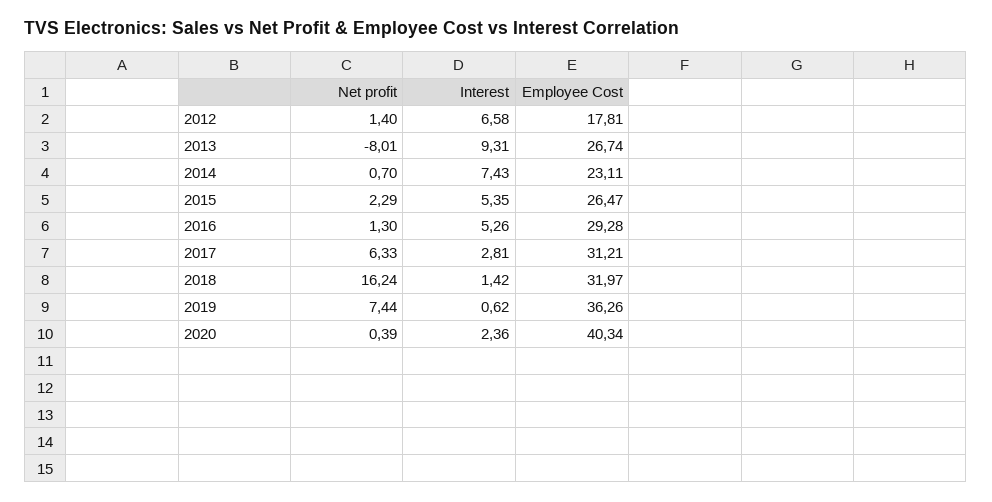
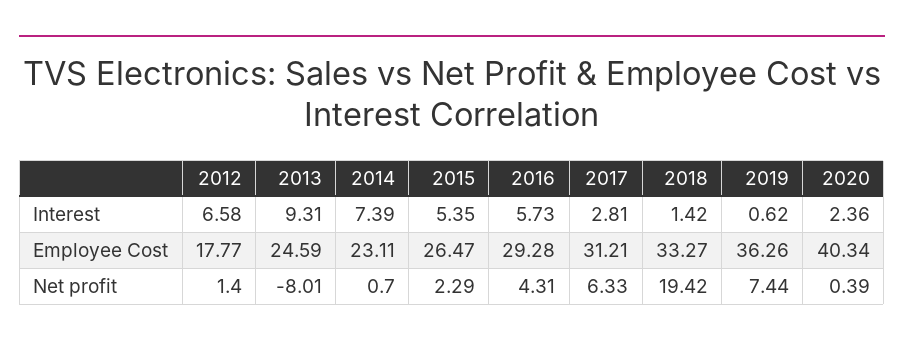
Employee Cost, 2012: 17.81 -> 17.77
Employee Cost, 2013: 26.74 -> 24.59
Interest, 2014: 7.43 -> 7.39
Net profit, 2016: 1.3 -> 4.31
Interest, 2016: 5.26 -> 5.73
Net profit, 2018: 16.24 -> 19.42
Employee Cost, 2018: 31.97 -> 33.27

